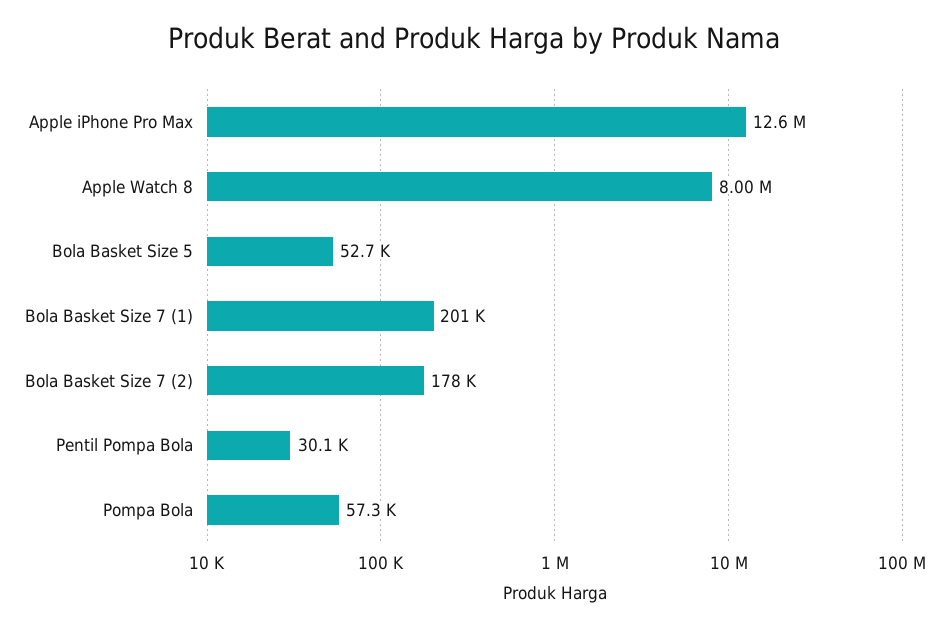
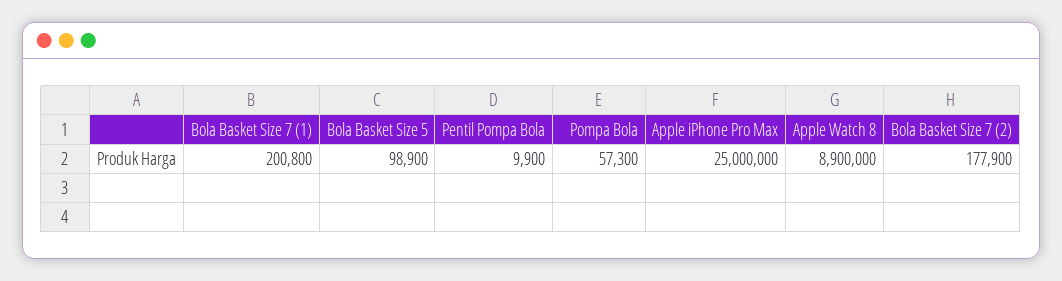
Apple iPhone Pro Max: 12600000 -> 25000000
Apple Watch 8: 8000000 -> 8900000
Bola Basket Size 5: 52700 -> 98900
Pentil Pompa Bola: 30100 -> 9900

